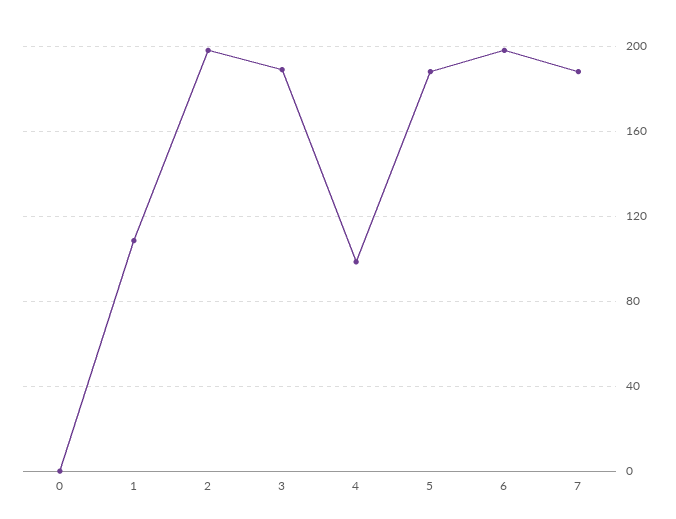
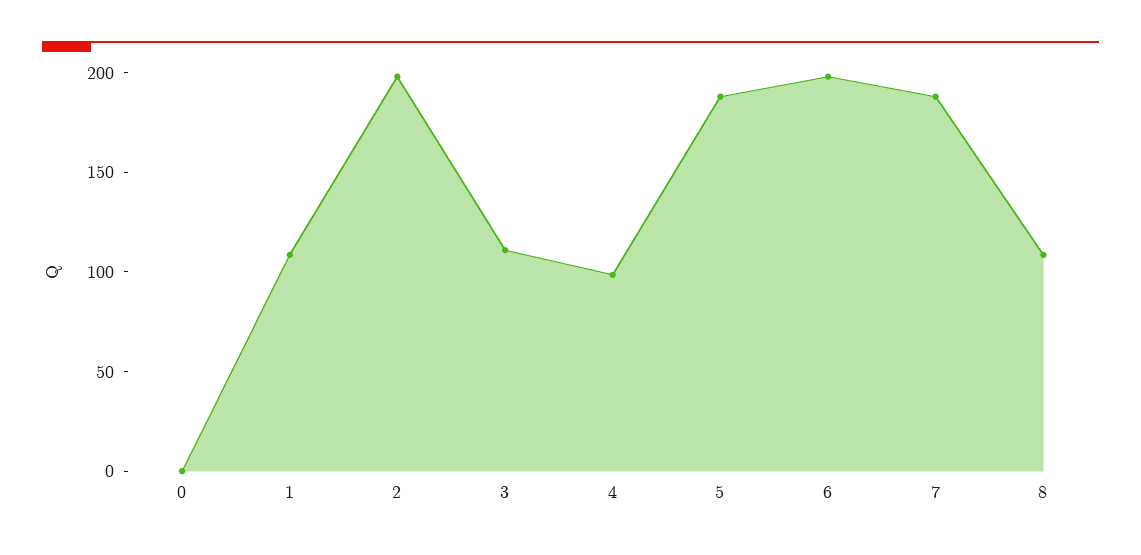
3: 190 -> 110
8: none -> 110

